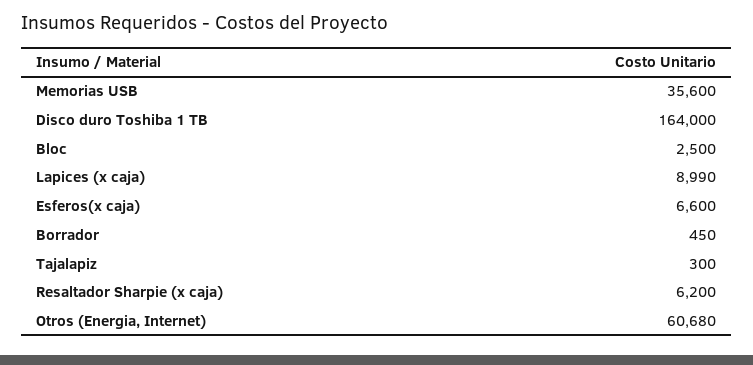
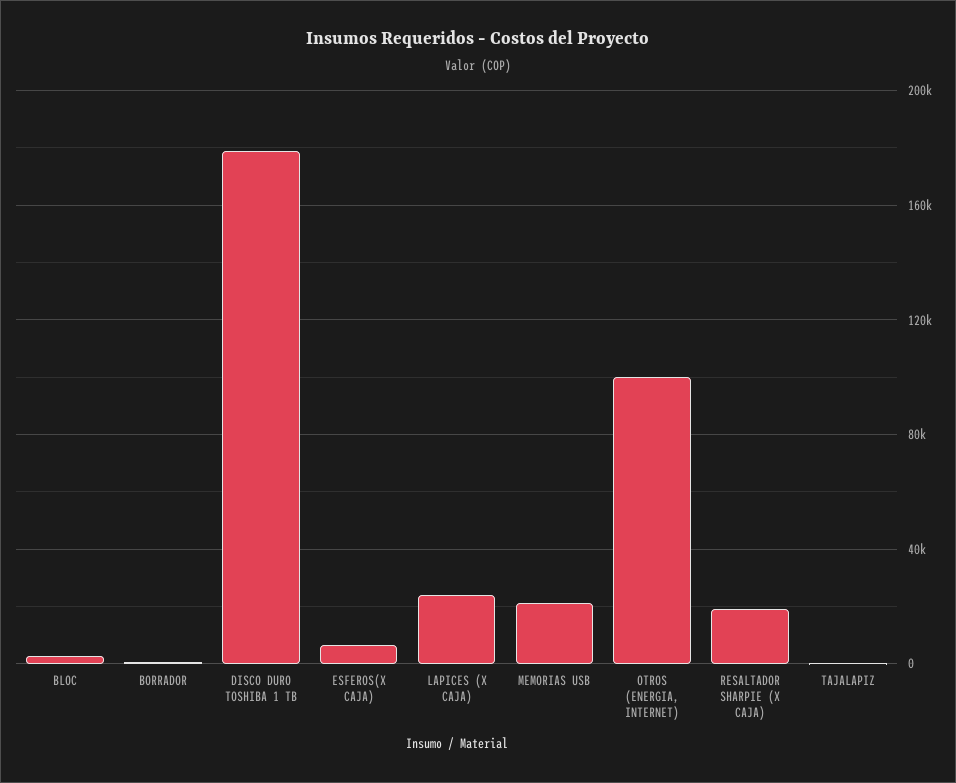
Memorias USB: 35600 -> 20000
Disco duro Toshiba 1 TB: 164000 -> 180000
Lapices (x caja): 8990 -> 25000
Resaltador Sharpie (x caja): 6200 -> 20000
Otros (Energia, Internet): 60680 -> 100000

